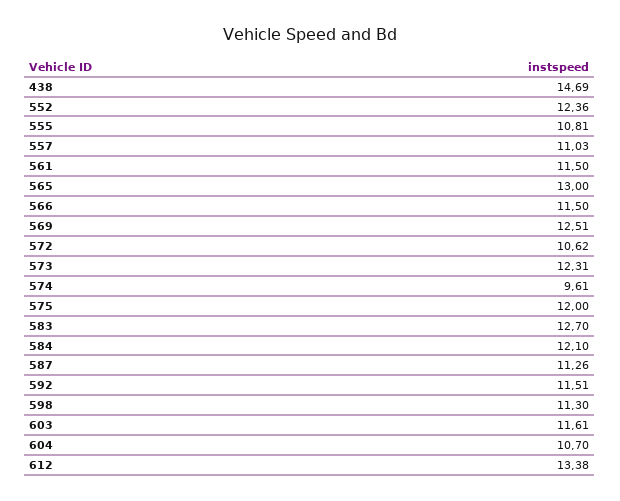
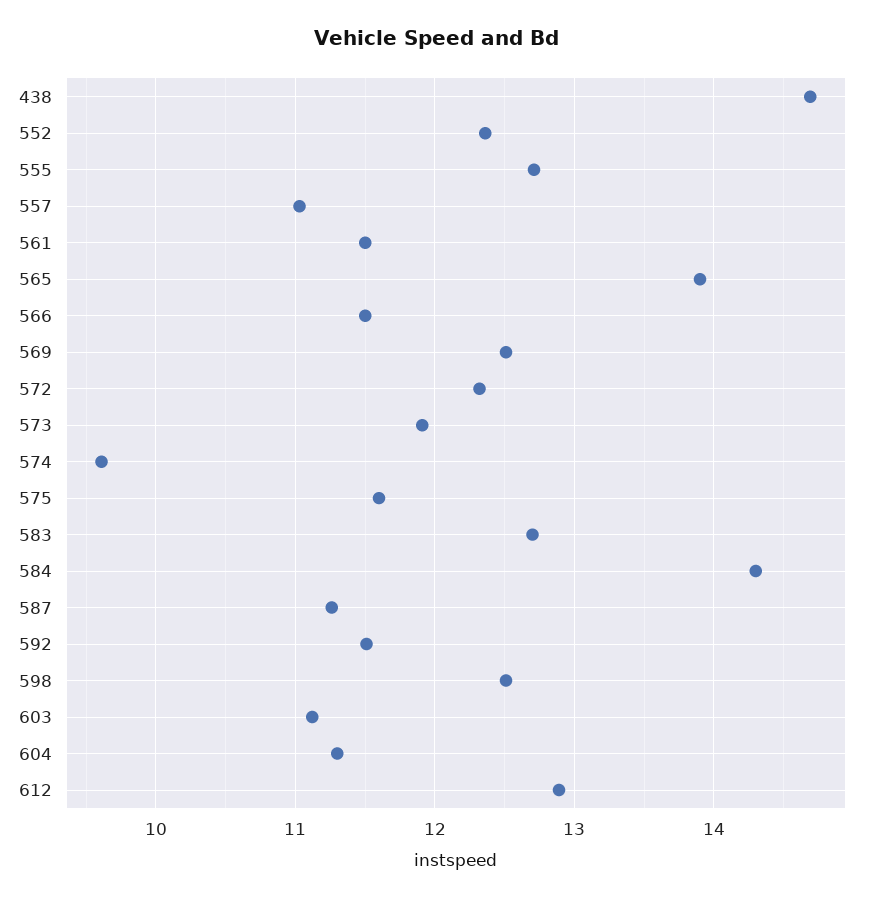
555: 10.81 -> 12.7
565: 13 -> 13.9
572: 10.62 -> 12.3
573: 12.31 -> 11.9
575: 12 -> 11.6
584: 12.1 -> 14.3
598: 11.3 -> 12.5
603: 11.61 -> 11.1
604: 10.7 -> 11.3
612: 13.38 -> 12.9

